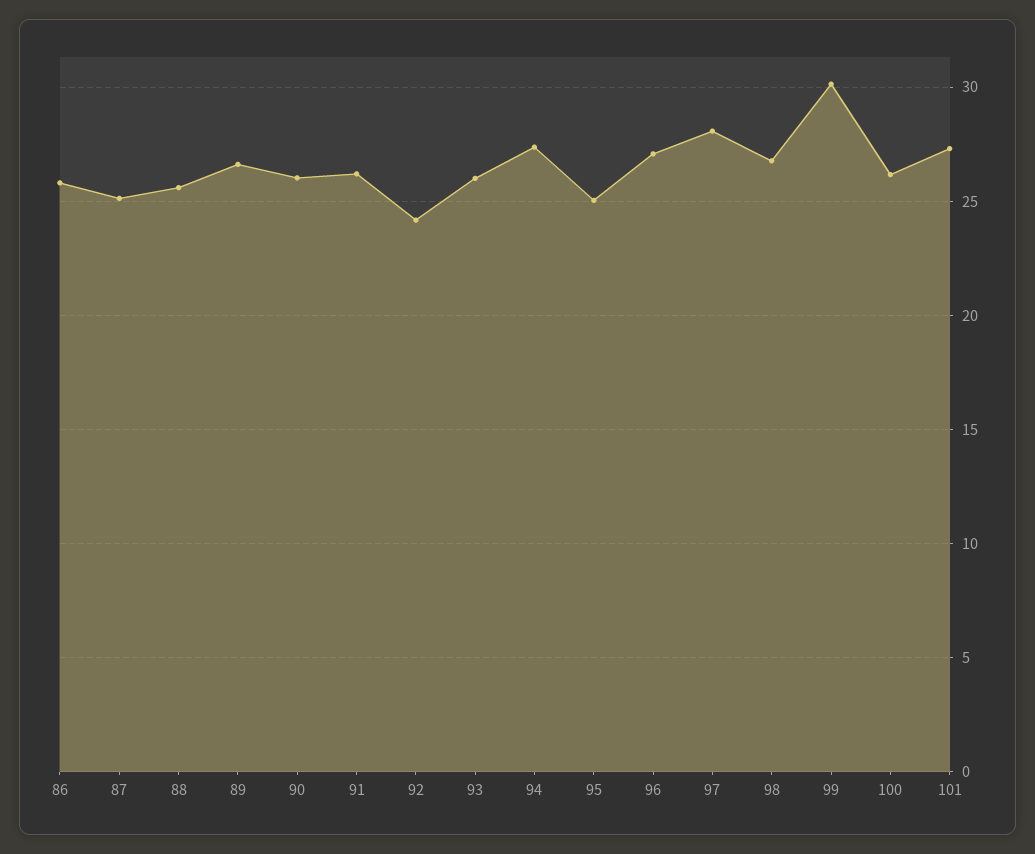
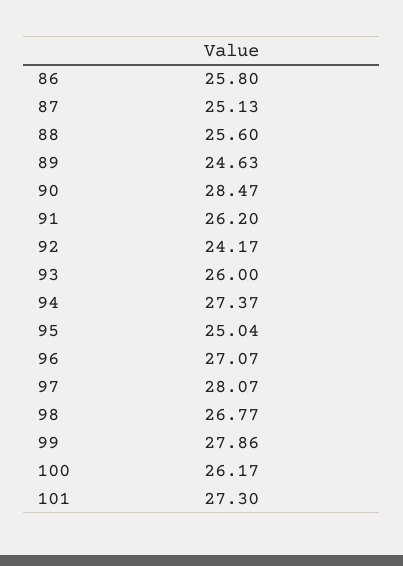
89: 26.5 -> 24.63
90: 26 -> 28.47
99: 30 -> 27.86

